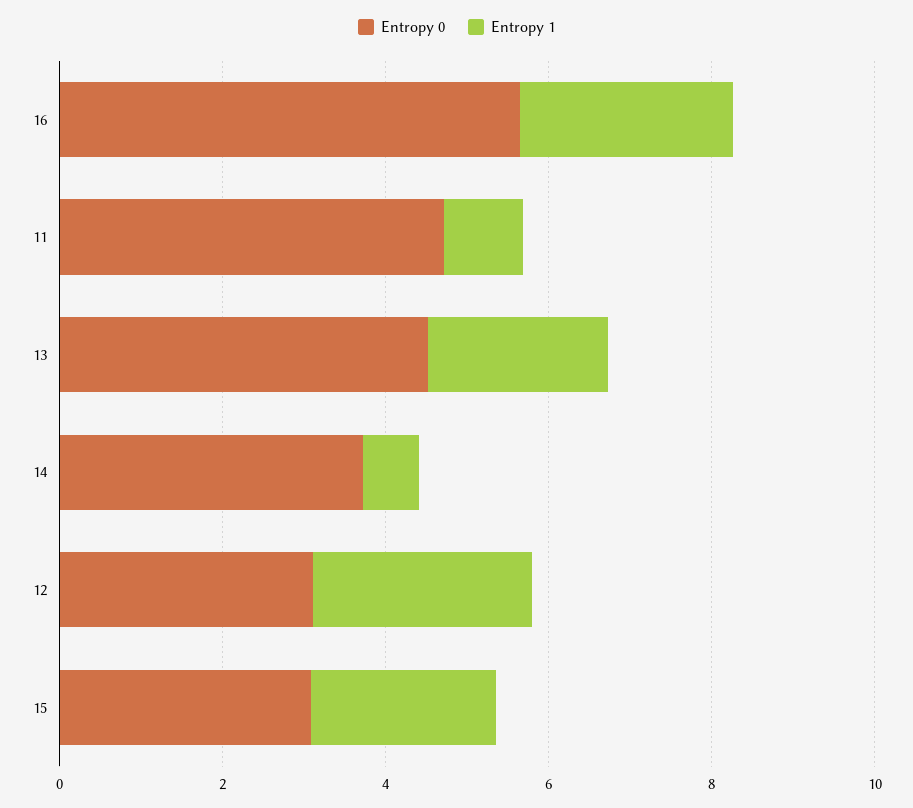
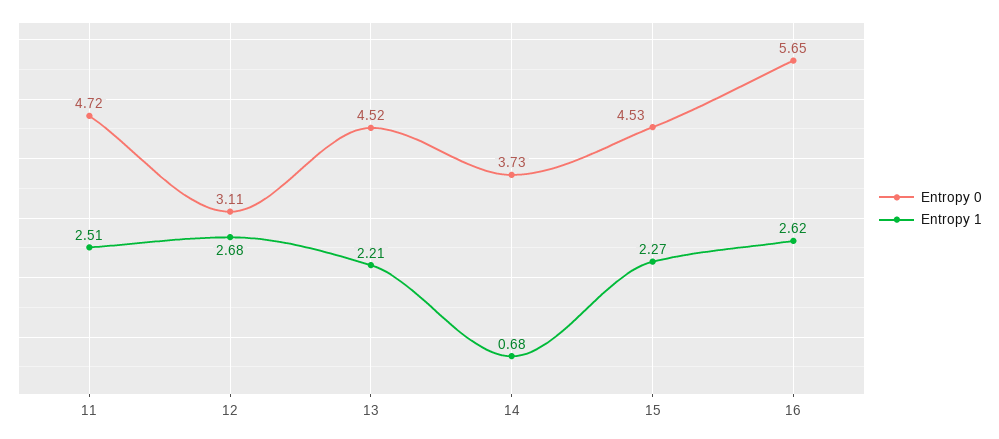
Entropy 1, 11: 1 -> 2.51
Entropy 0, 15: 3 -> 4.53

